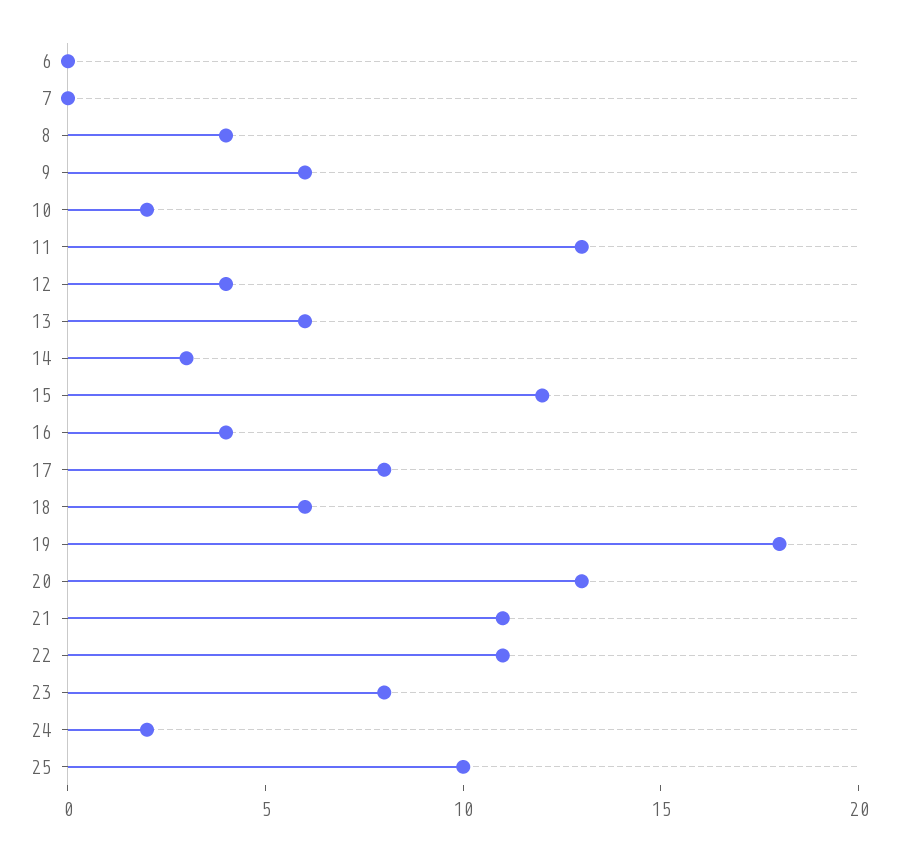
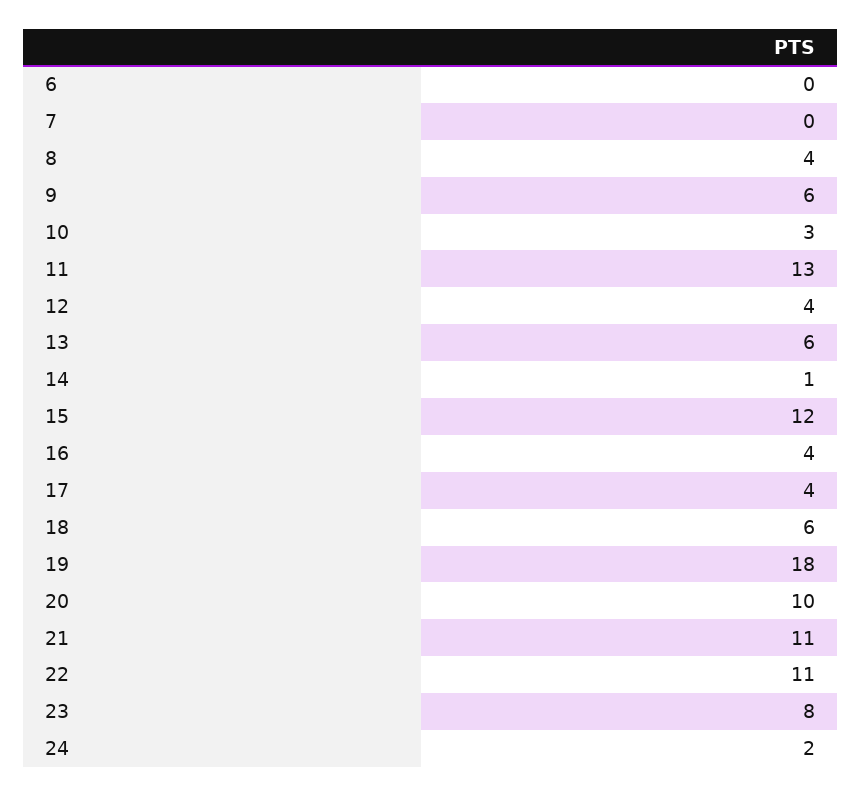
10: 2 -> 3
14: 3 -> 1
17: 8 -> 4
20: 13 -> 10
25: 10 -> none

